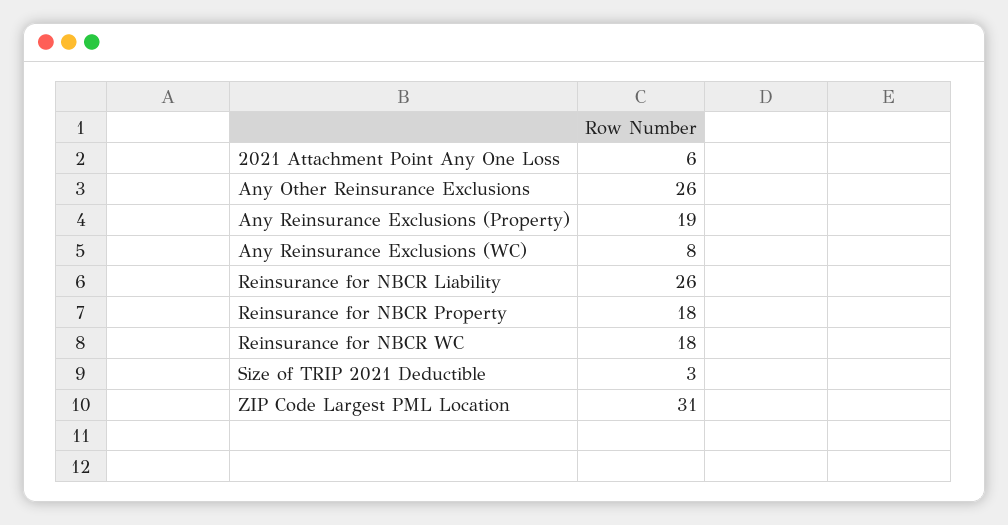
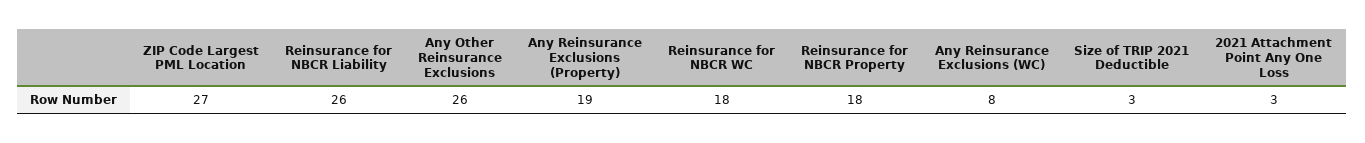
2021 Attachment Point Any One Loss: 6 -> 3
ZIP Code Largest PML Location: 31 -> 27

